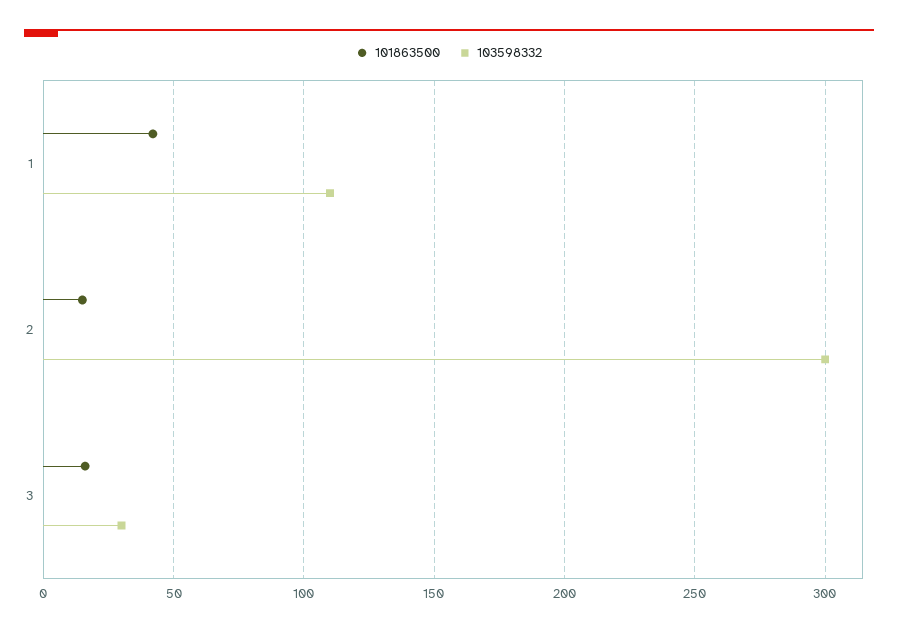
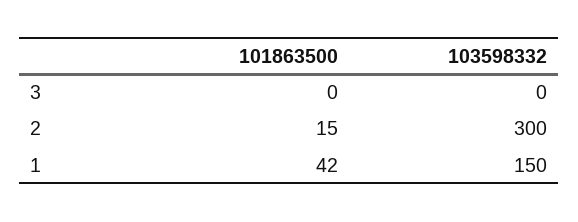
103598332, 1: 110 -> 150
101863500, 3: 15 -> 0
103598332, 3: 30 -> 0

